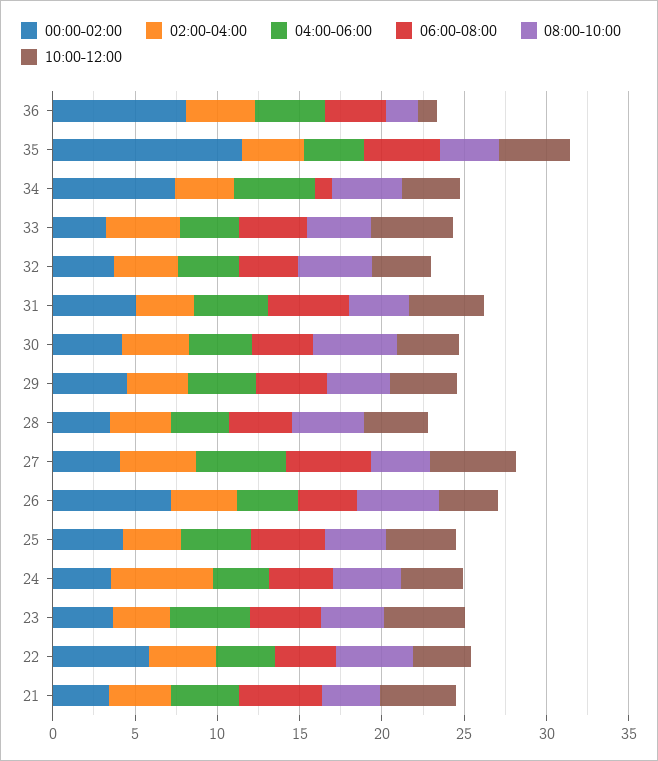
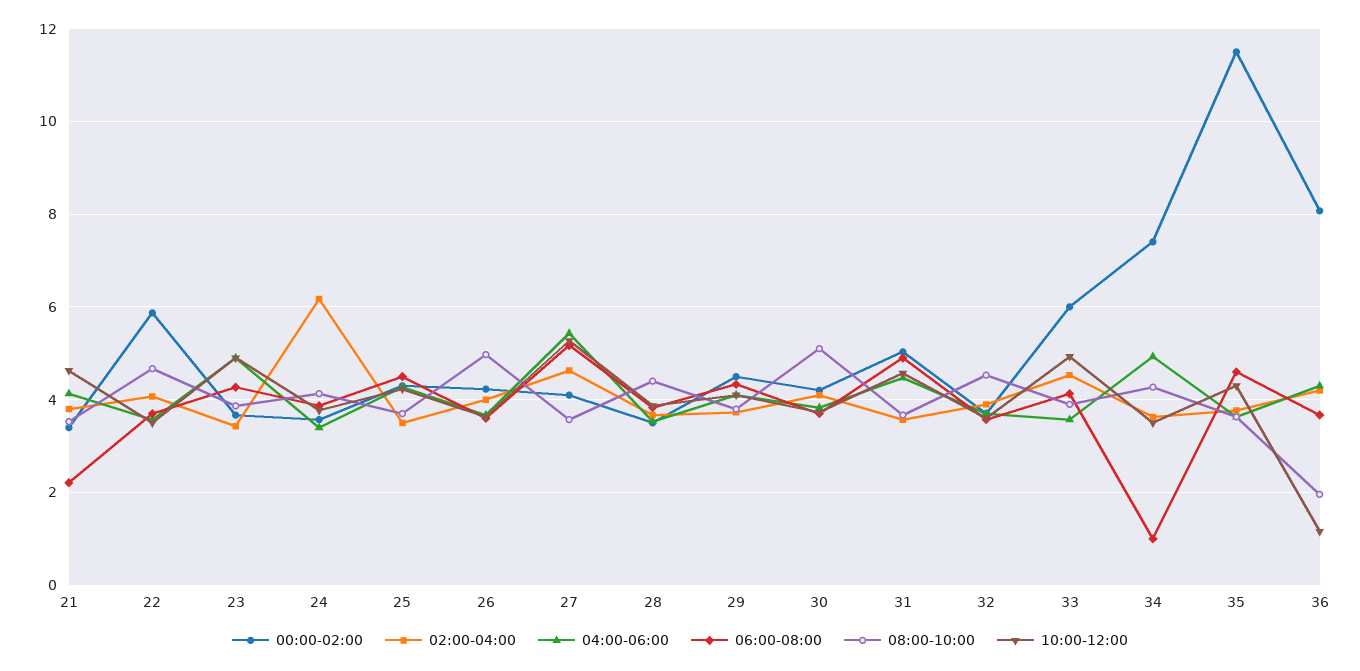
00:00-02:00, 33: 3 -> 6
00:00-02:00, 26: 7 -> 4.2
06:00-08:00, 21: 5 -> 2.2

